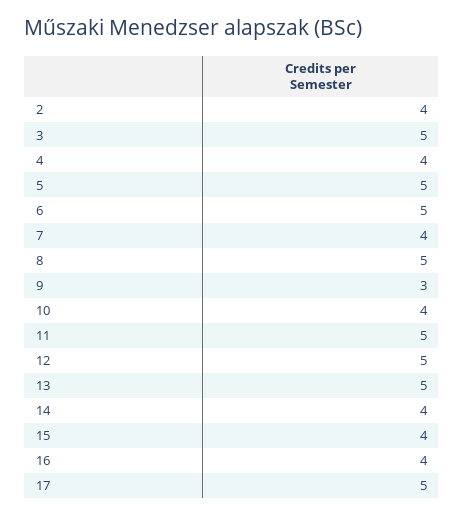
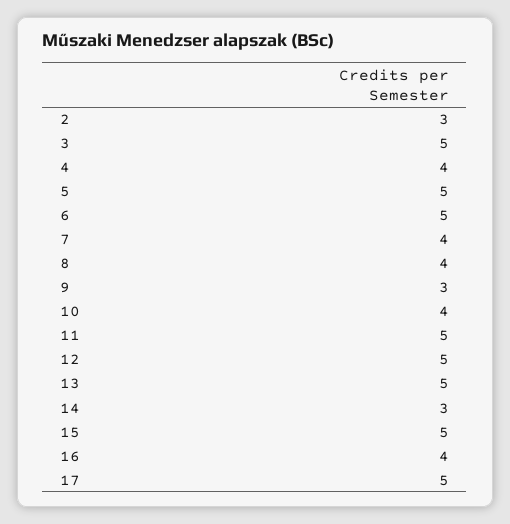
2: 4 -> 3
8: 5 -> 4
14: 4 -> 3
15: 4 -> 5

